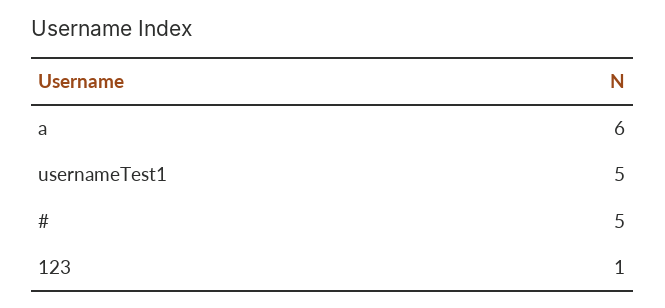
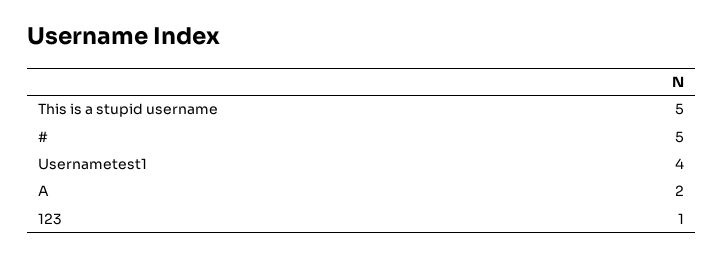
a: 6 -> 2
usernameTest1: 5 -> 4
This is a stupid username: none -> 5

